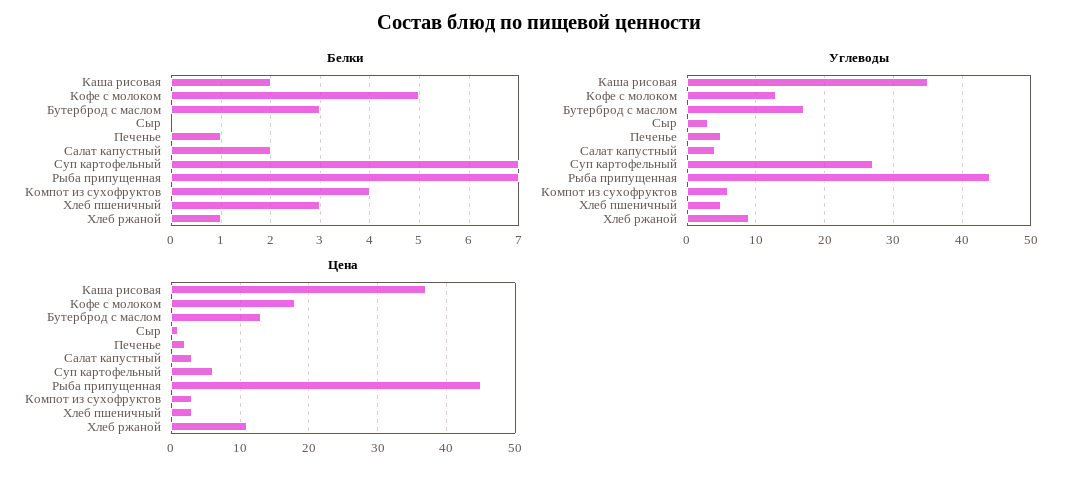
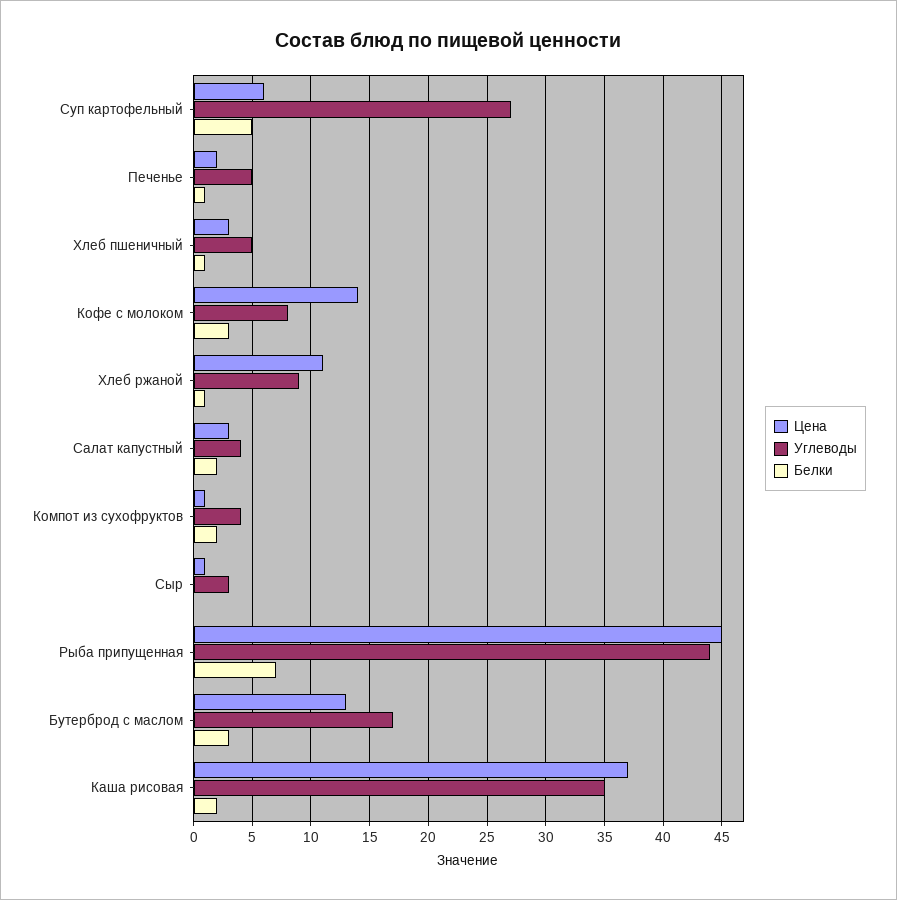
Белки, Кофе с молоком: 5 -> 3
Белки, Суп картофельный: 7 -> 5
Белки, Компот из сухофруктов: 4 -> 2
Белки, Хлеб пшеничный: 3 -> 1
Углеводы, Кофе с молоком: 13 -> 8
Углеводы, Компот из сухофруктов: 6 -> 4
Цена, Кофе с молоком: 18 -> 14
Цена, Компот из сухофруктов: 3 -> 1

